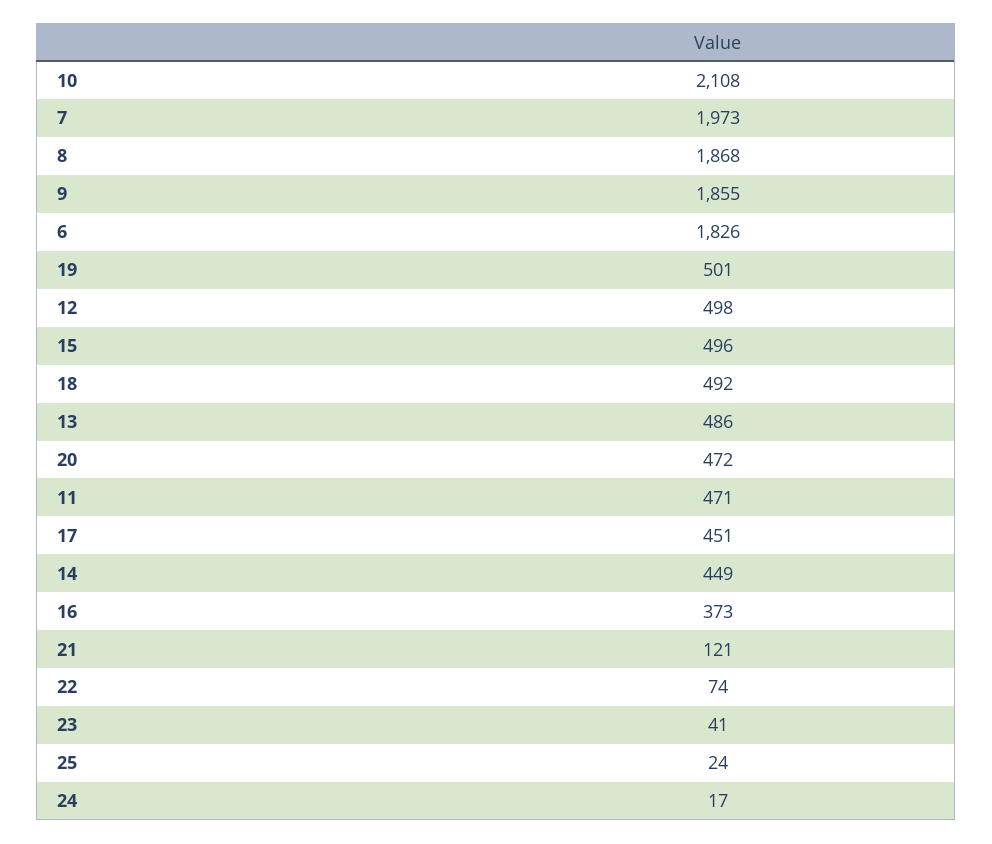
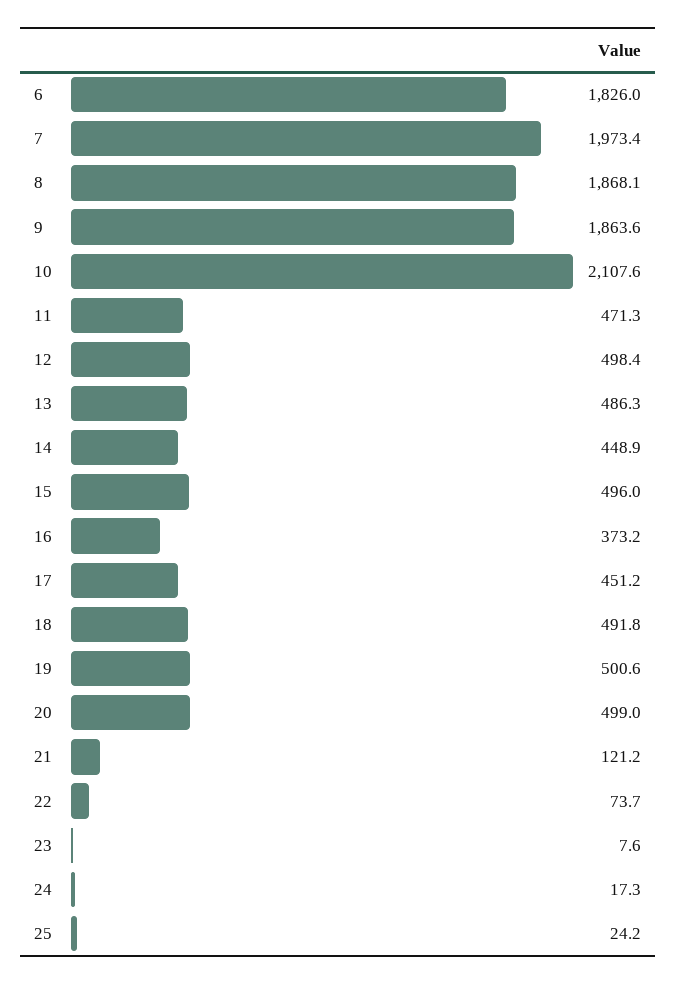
9: 1855 -> 1863.6
20: 472 -> 499
23: 41 -> 7.6

